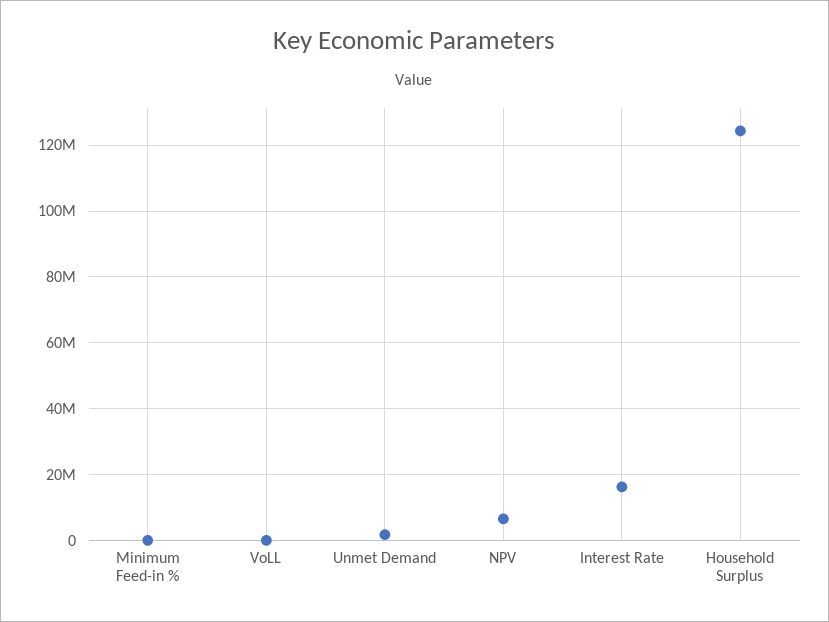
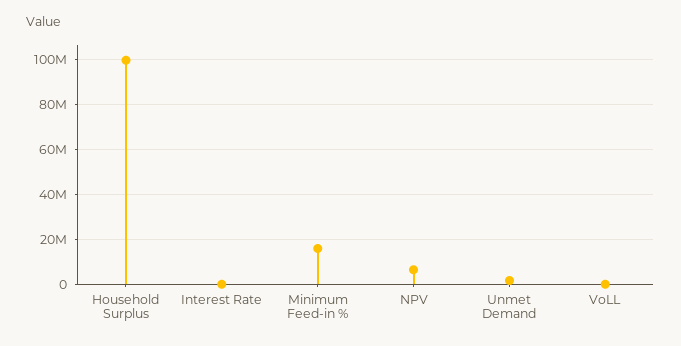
Minimum Feed-in %: 0 -> 15000000
Interest Rate: 16000000 -> 0
Household Surplus: 124000000 -> 100000000

